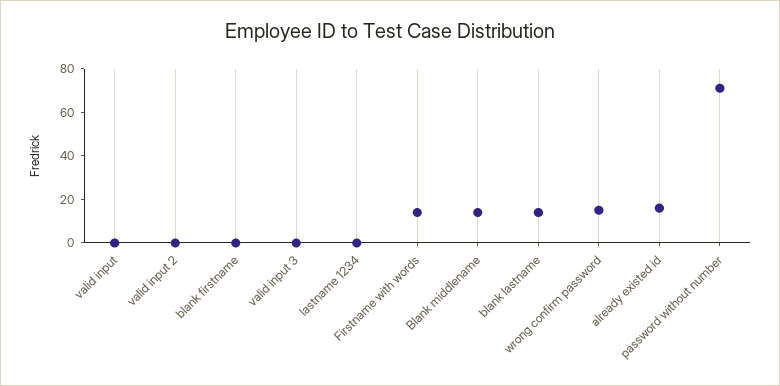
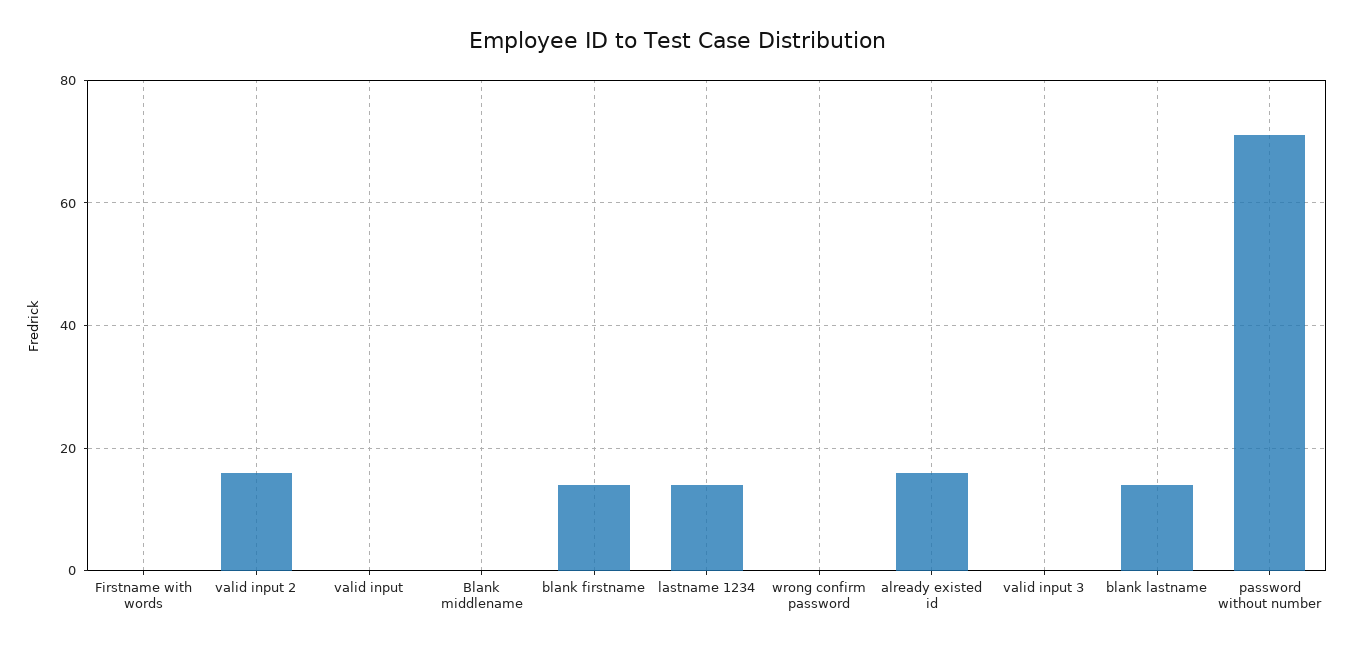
valid input 2: 0 -> 15
blank firstname: 0 -> 15
lastname 1234: 0 -> 15
Firstname with words: 15 -> 0
Blank middlename: 15 -> 0
wrong confirm password: 15 -> 0

